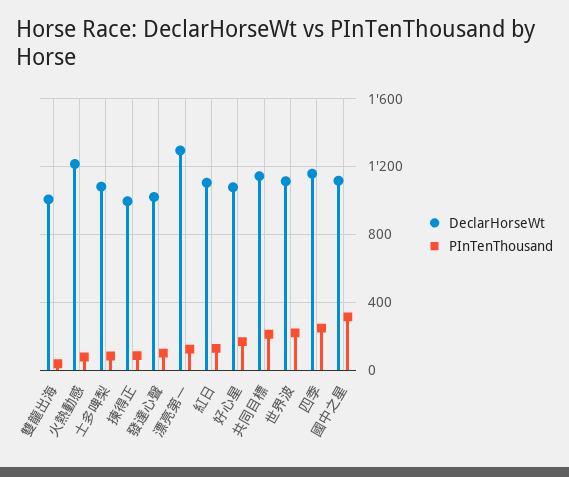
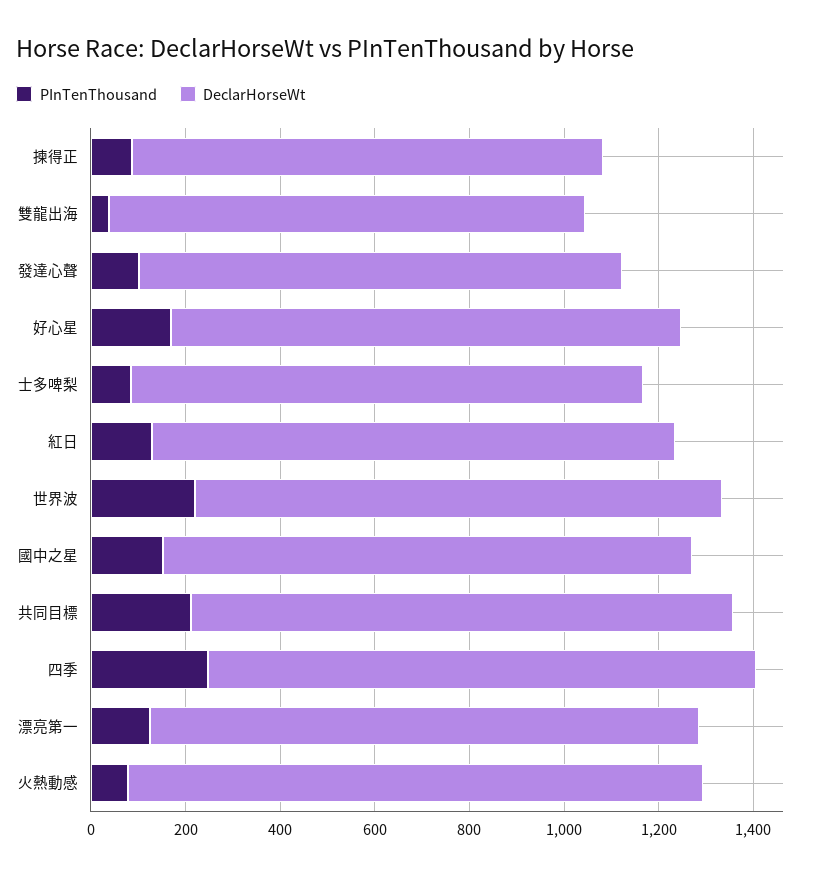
DeclarHorseWt, 漂亮第一: 1300 -> 1150
PInTenThousand, 國中之星: 300 -> 150

